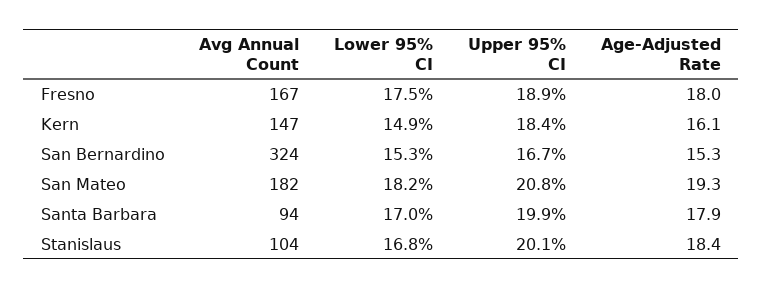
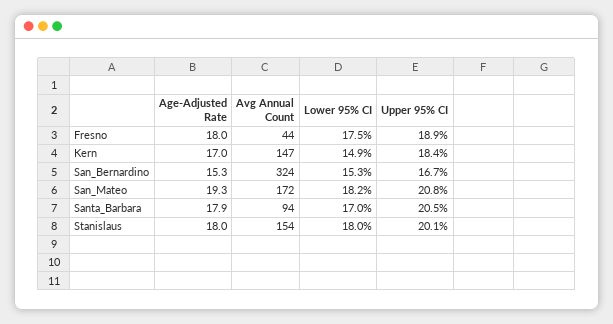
Avg Annual Count, Fresno: 167 -> 44
Age-Adjusted Rate, Kern: 16.1 -> 17
Avg Annual Count, San Mateo: 182 -> 172
Upper 95% CI, Santa Barbara: 19.9 -> 20.5
Avg Annual Count, Stanislaus: 104 -> 154
Lower 95% CI, Stanislaus: 16.8 -> 18
Age-Adjusted Rate, Stanislaus: 18.4 -> 18

